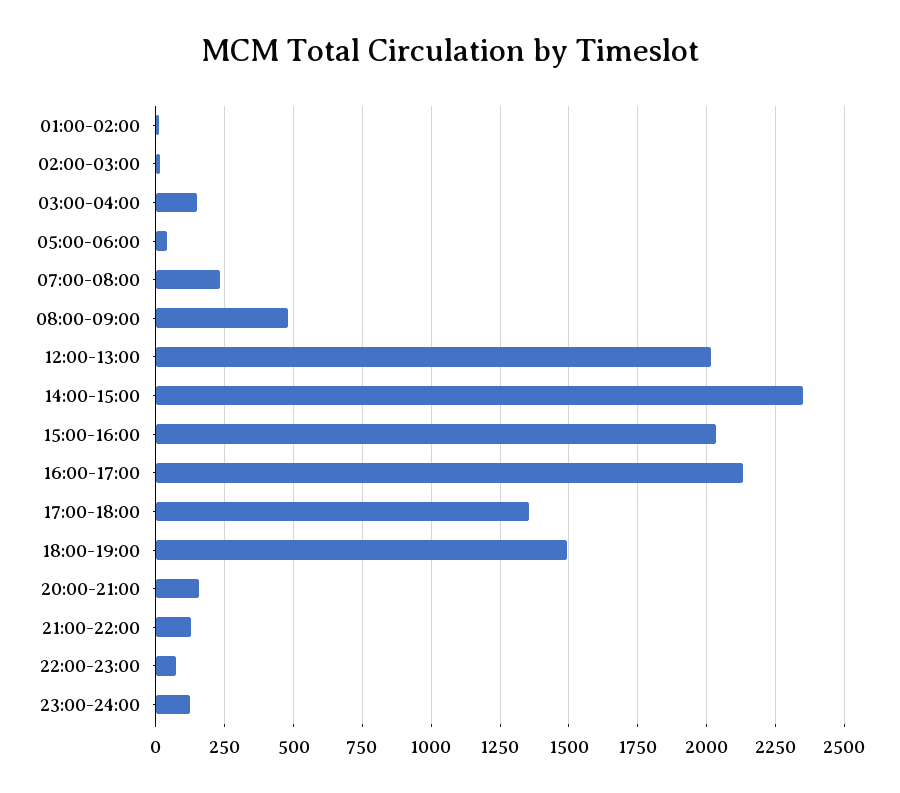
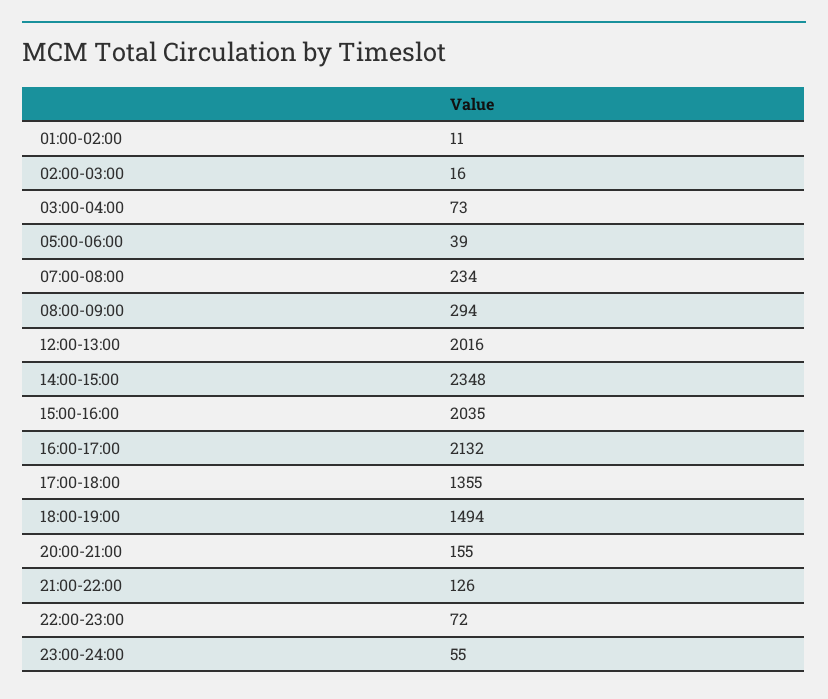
03:00-04:00: 150 -> 73
08:00-09:00: 475 -> 294
23:00-24:00: 125 -> 55

